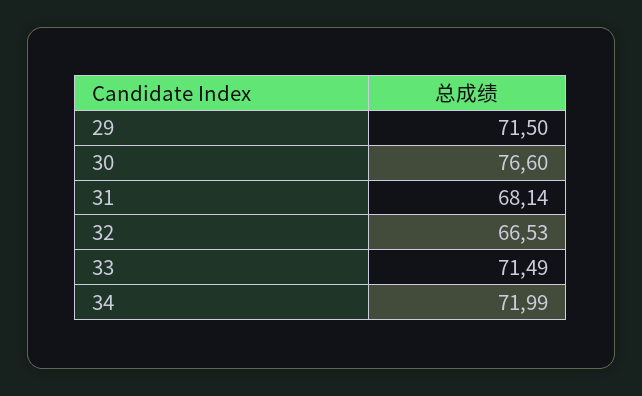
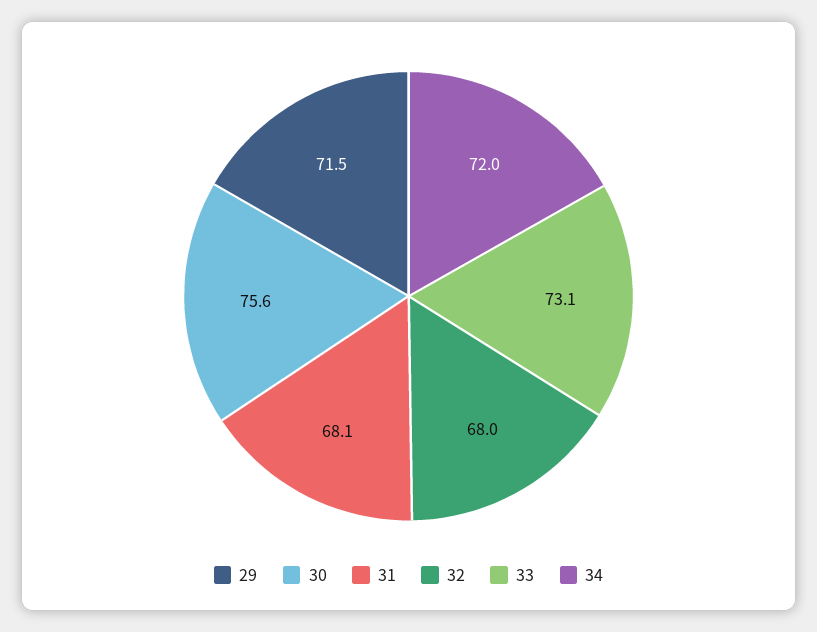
30: 76.6 -> 75.6
32: 66.53 -> 68
33: 71.49 -> 73.1

